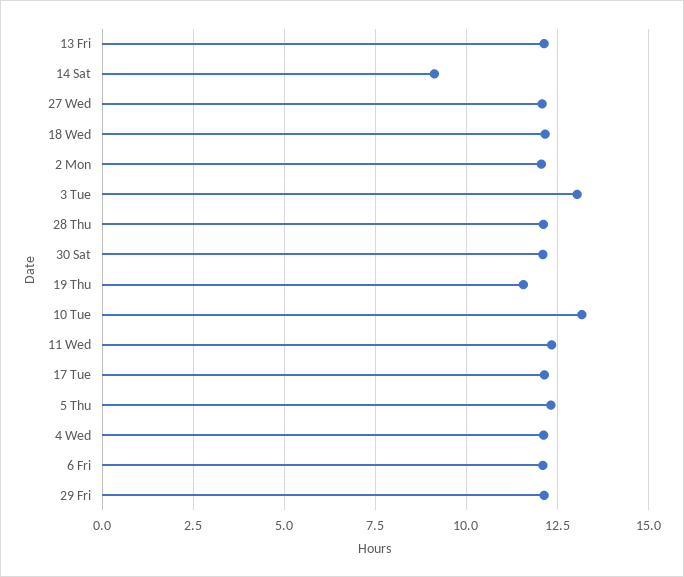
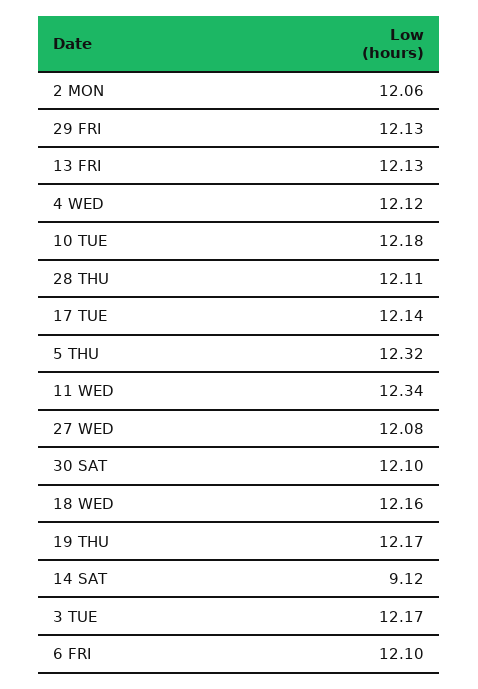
3 Tue: 13 -> 12.17
19 Thu: 11.5 -> 12.17
10 Tue: 13.25 -> 12.18

